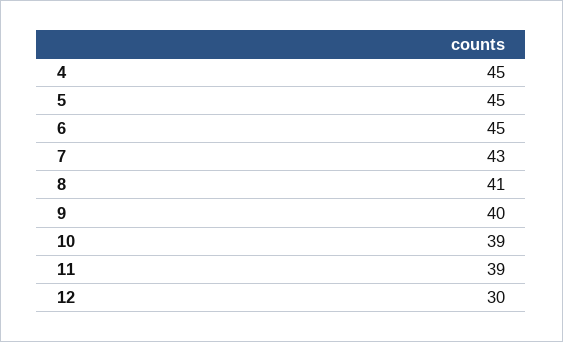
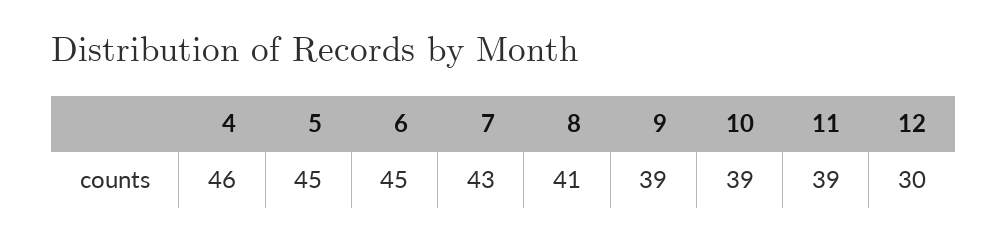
4: 45 -> 46
9: 40 -> 39

